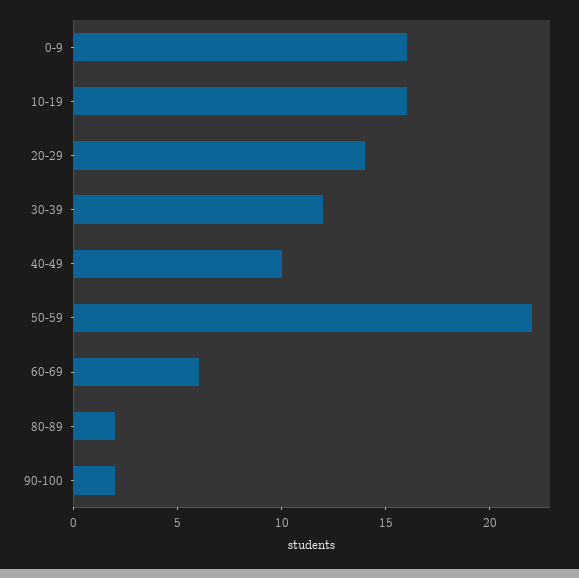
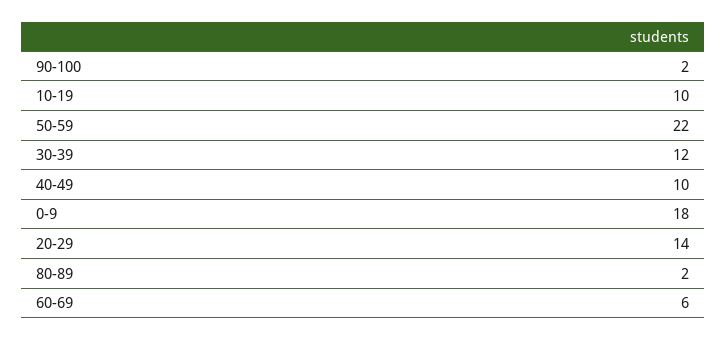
0-9: 16 -> 18
10-19: 16 -> 10

